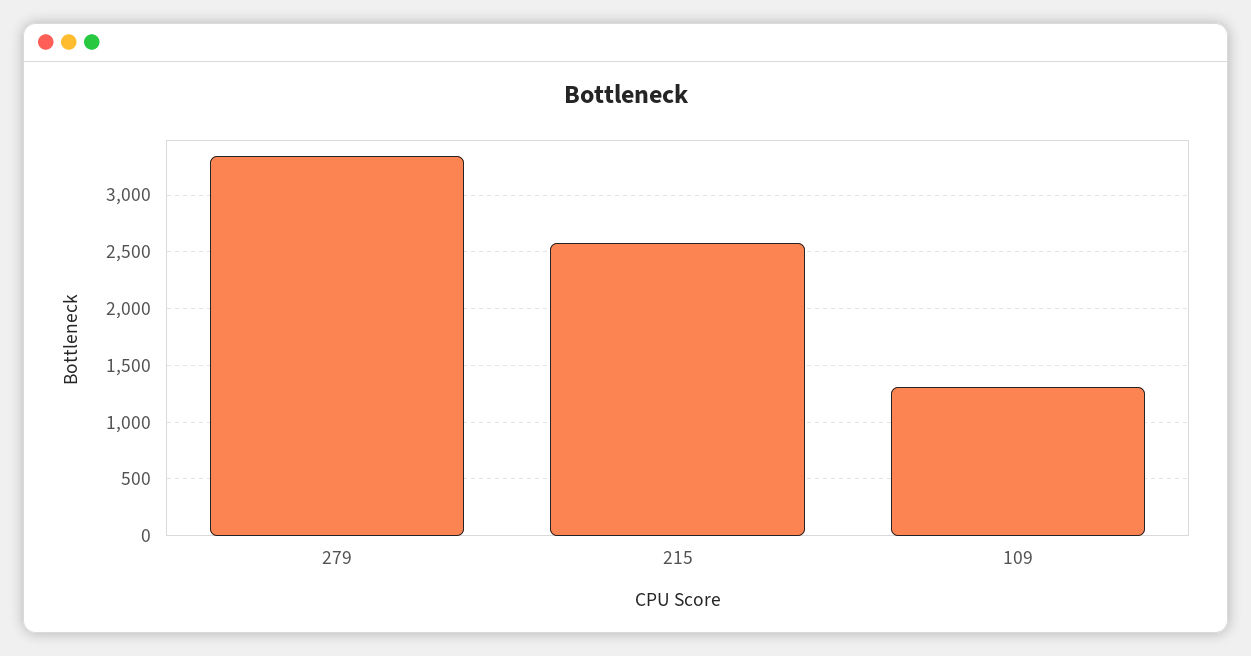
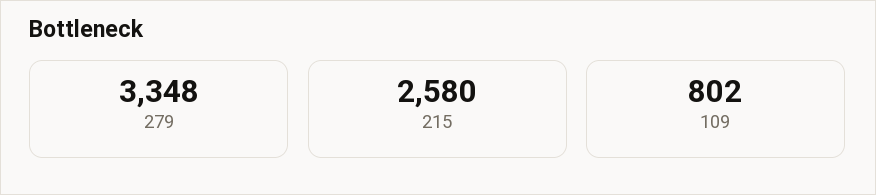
109: 1300 -> 802

